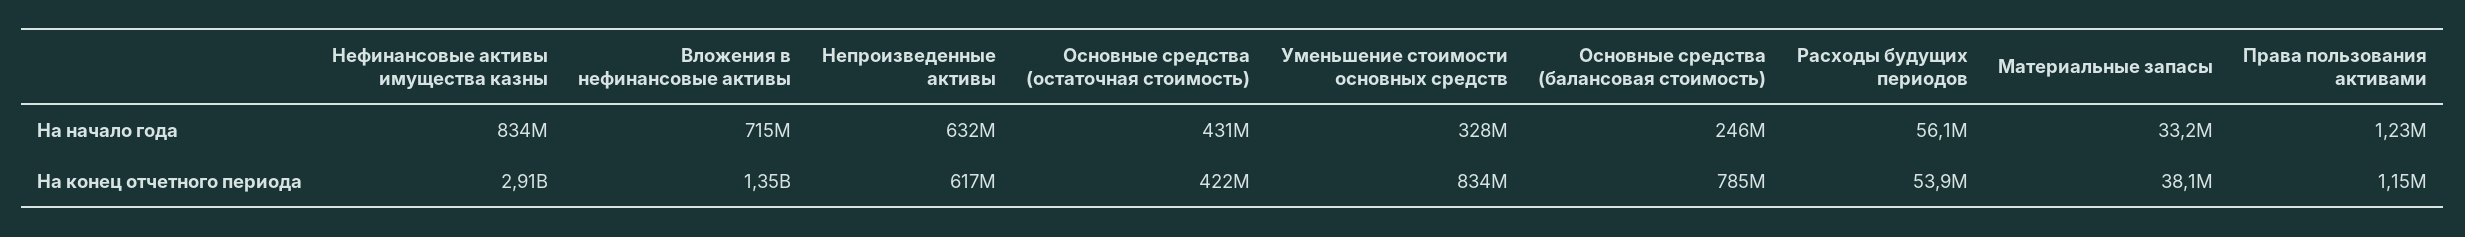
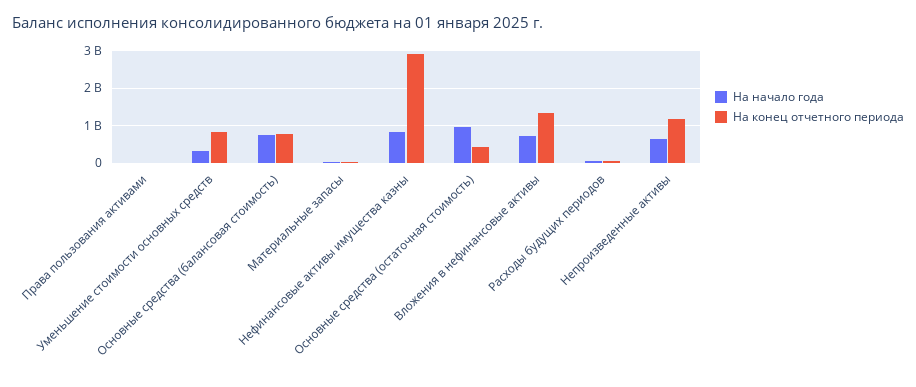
На начало года, Основные средства (остаточная стоимость): 431000000 -> 1000000000
На начало года, Основные средства (балансовая стоимость): 246000000 -> 800000000
На конец отчетного периода, Непроизведенные активы: 617000000 -> 1200000000

